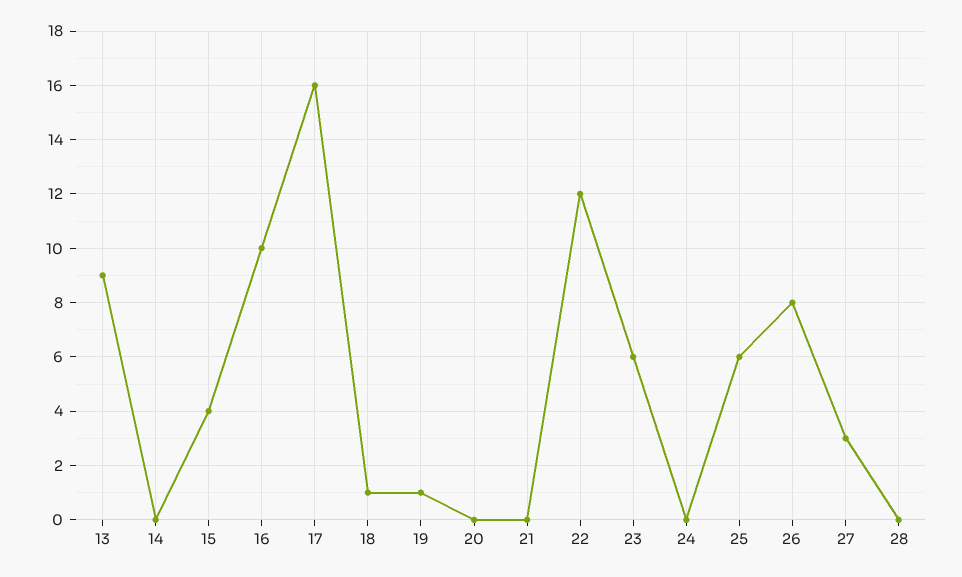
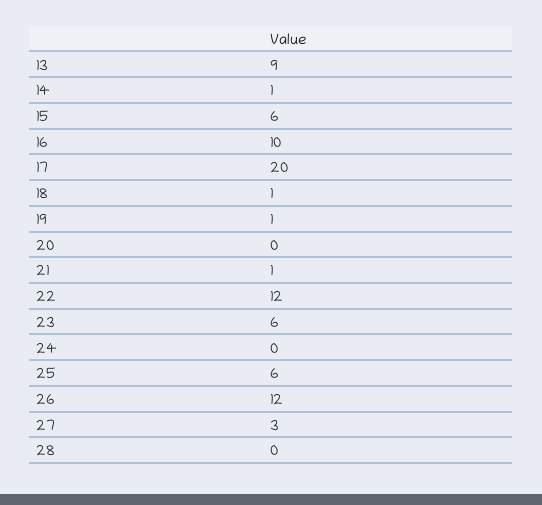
14: 0 -> 1
15: 4 -> 6
17: 16 -> 20
21: 0 -> 1
26: 8 -> 12

